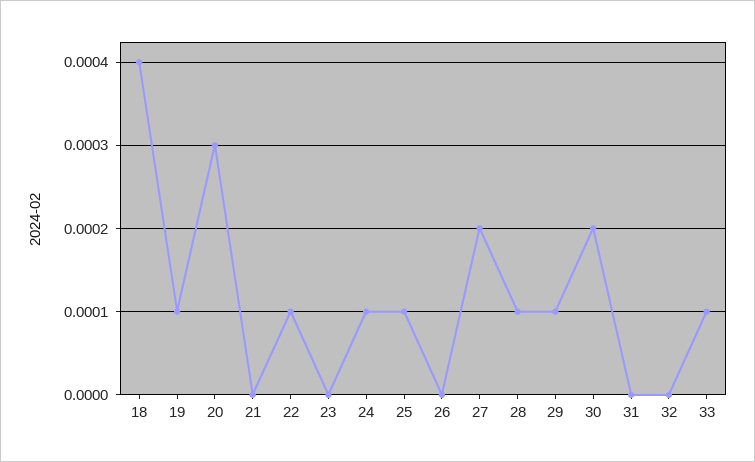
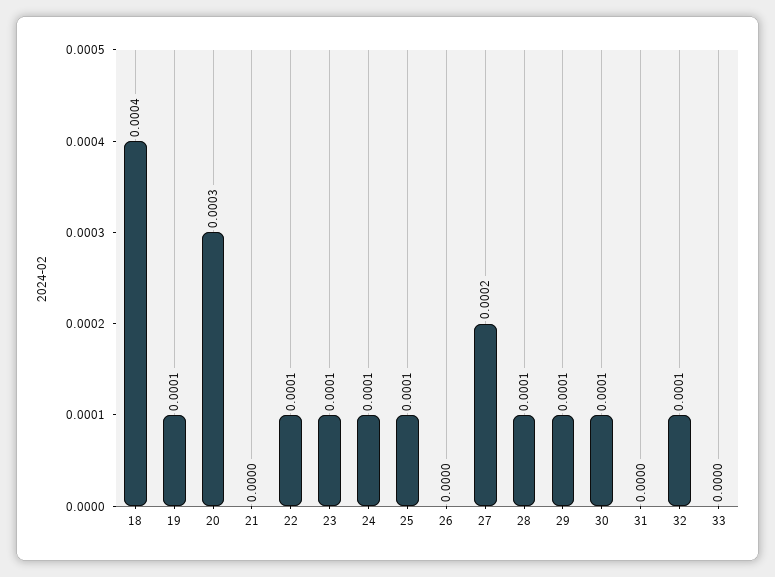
23: 0 -> 0.0001
30: 0.0002 -> 0.0001
32: 0 -> 0.0001
33: 0.0001 -> 0

